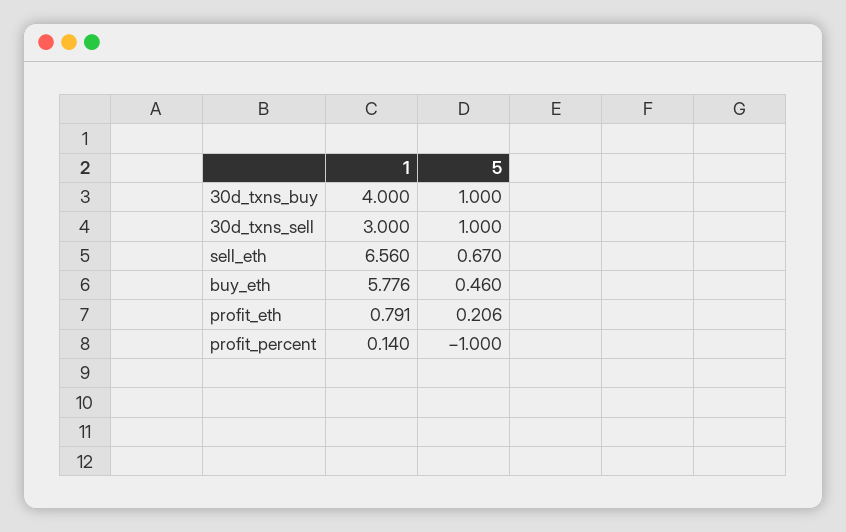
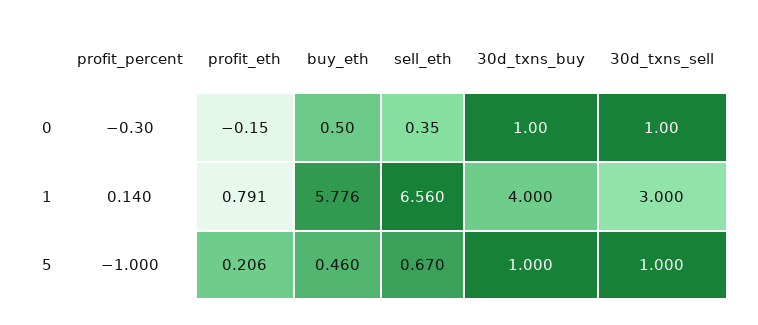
0, profit_percent: none -> -0.3
0, profit_eth: none -> -0.15
0, buy_eth: none -> 0.5
0, sell_eth: none -> 0.35
0, 30d_txns_buy: none -> 1
0, 30d_txns_sell: none -> 1

